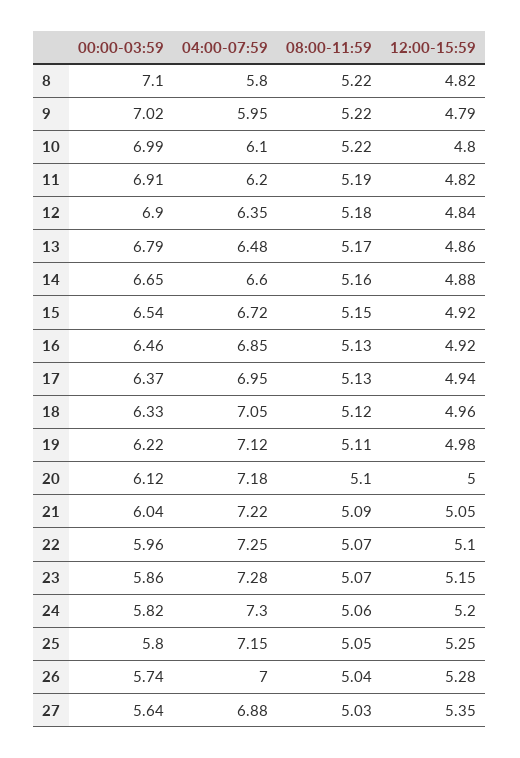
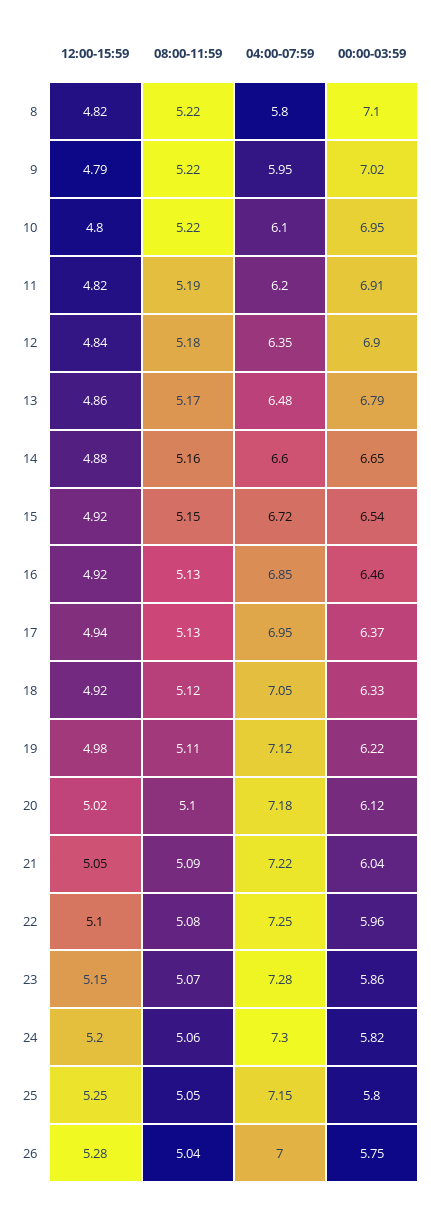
00:00-03:59, 10: 6.99 -> 6.95
12:00-15:59, 18: 4.96 -> 4.92
12:00-15:59, 20: 5 -> 5.02
08:00-11:59, 22: 5.07 -> 5.08
00:00-03:59, 26: 5.74 -> 5.75
00:00-03:59, 27: 5.64 -> none
04:00-07:59, 27: 6.88 -> none
08:00-11:59, 27: 5.03 -> none
12:00-15:59, 27: 5.35 -> none

